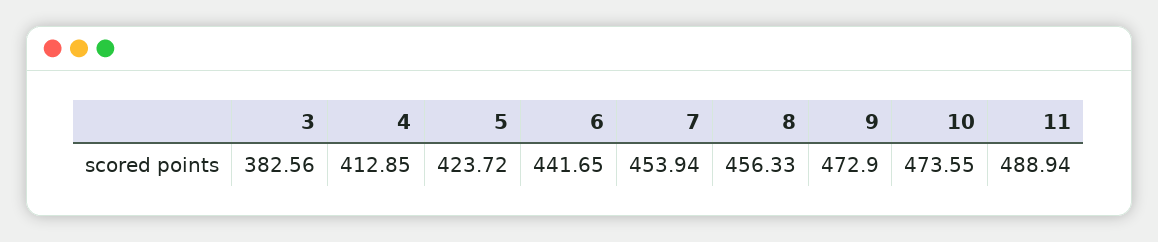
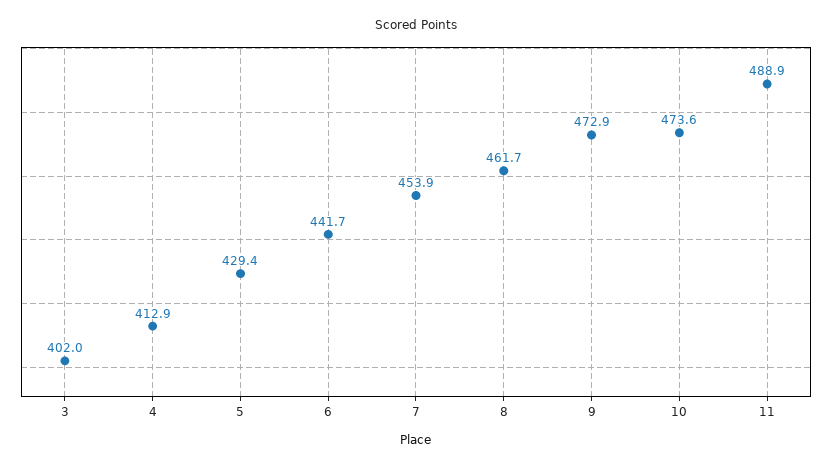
3: 382.56 -> 402
5: 423.72 -> 429.4
8: 456.33 -> 461.7

